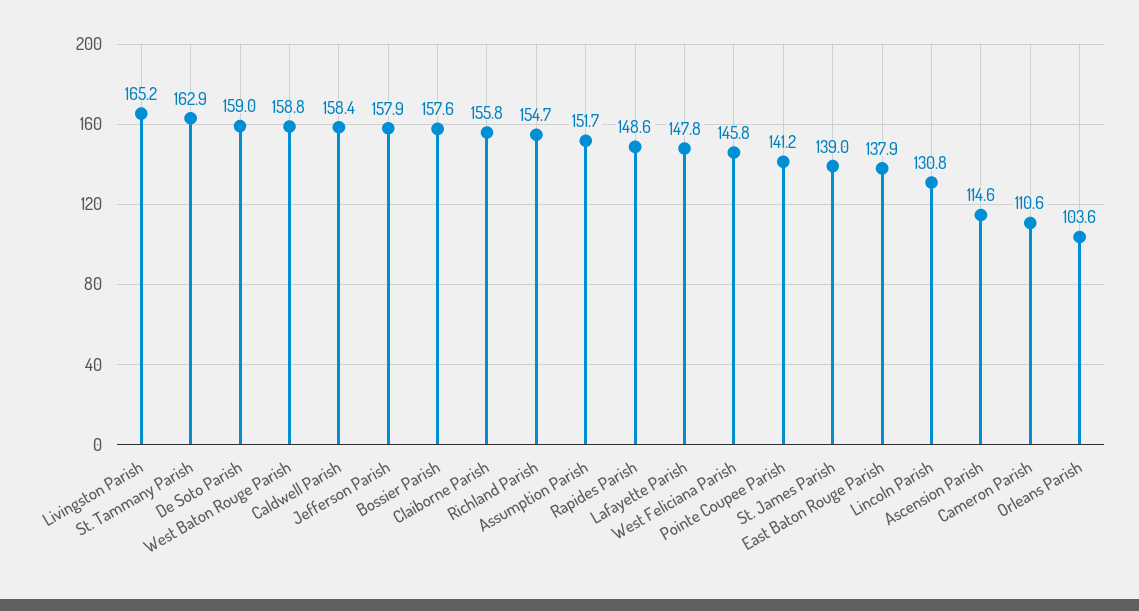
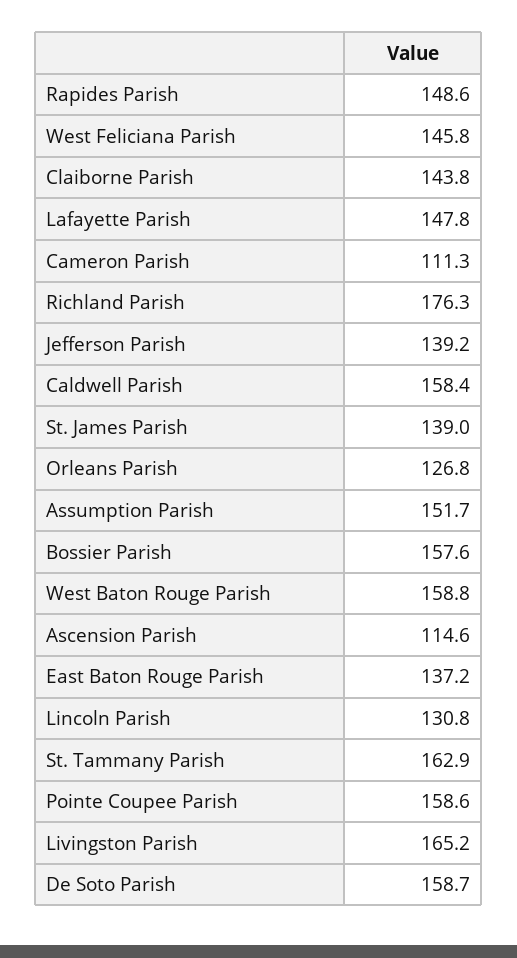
De Soto Parish: 159 -> 158.7
Jefferson Parish: 157.9 -> 139.2
Claiborne Parish: 155.8 -> 143.8
Richland Parish: 154.7 -> 176.3
Pointe Coupee Parish: 141.2 -> 158.6
East Baton Rouge Parish: 137.9 -> 137.2
Cameron Parish: 110.6 -> 111.3
Orleans Parish: 103.6 -> 126.8

